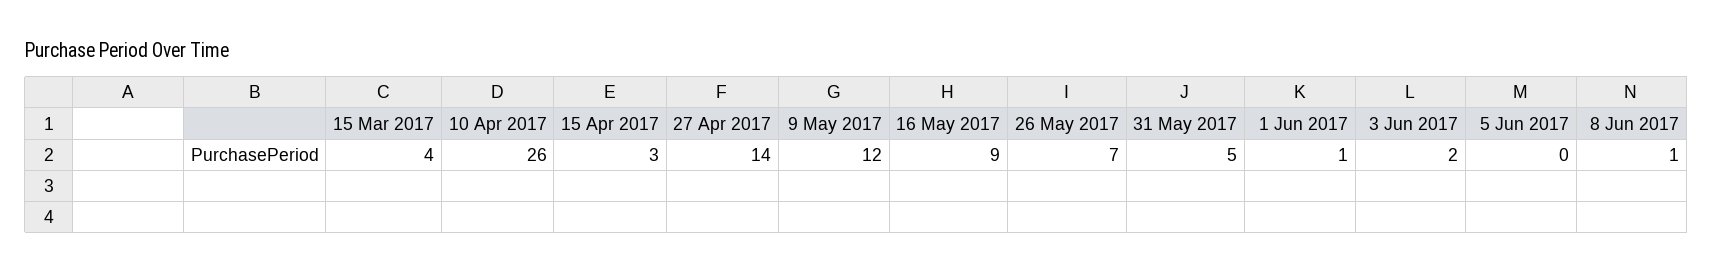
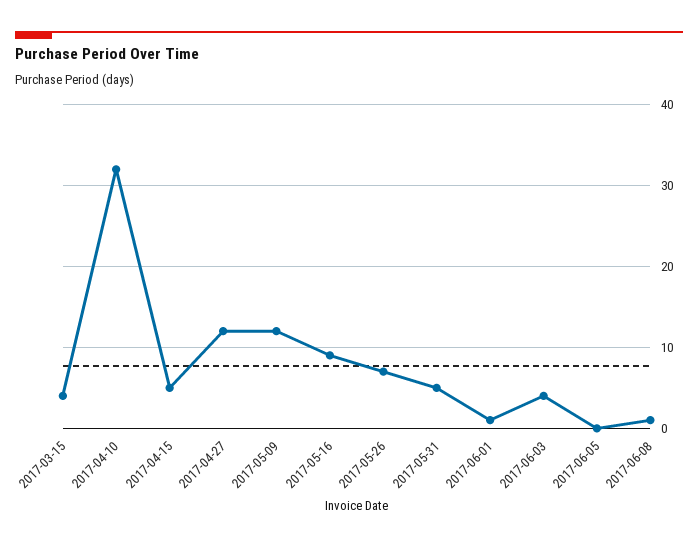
10 Apr 2017: 26 -> 32
15 Apr 2017: 3 -> 5
27 Apr 2017: 14 -> 12
3 Jun 2017: 2 -> 4

